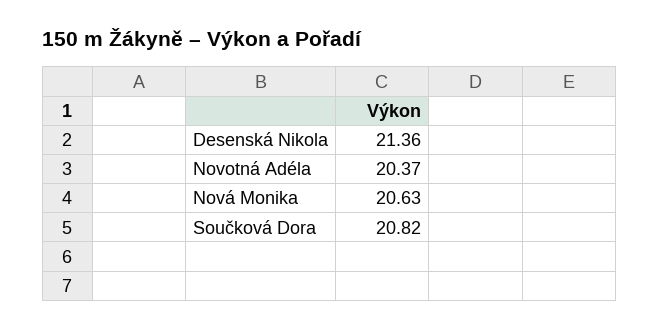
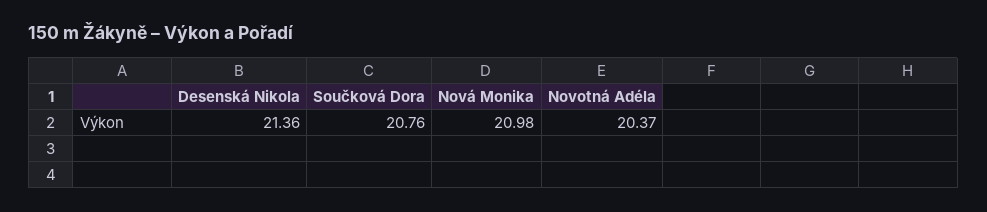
Nová Monika: 20.63 -> 20.98
Součková Dora: 20.82 -> 20.76

